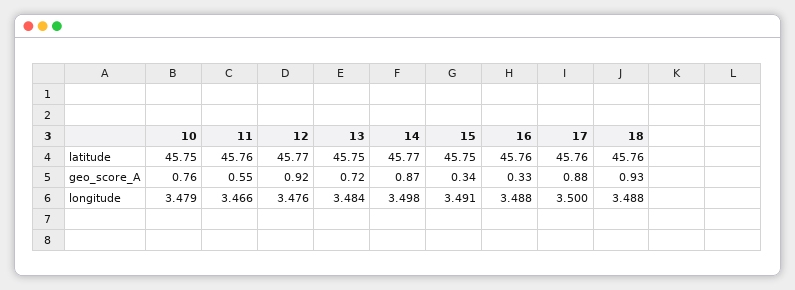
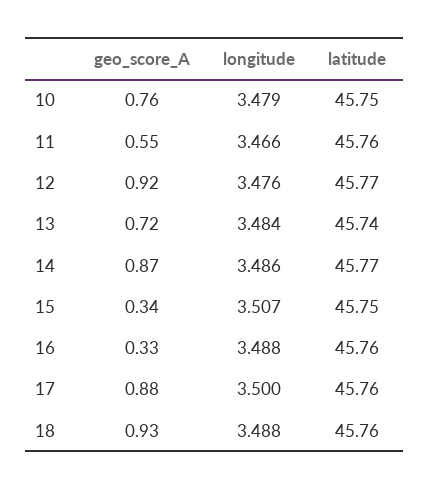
13, latitude: 45.75 -> 45.74
14, longitude: 3.498 -> 3.486
15, longitude: 3.491 -> 3.507

